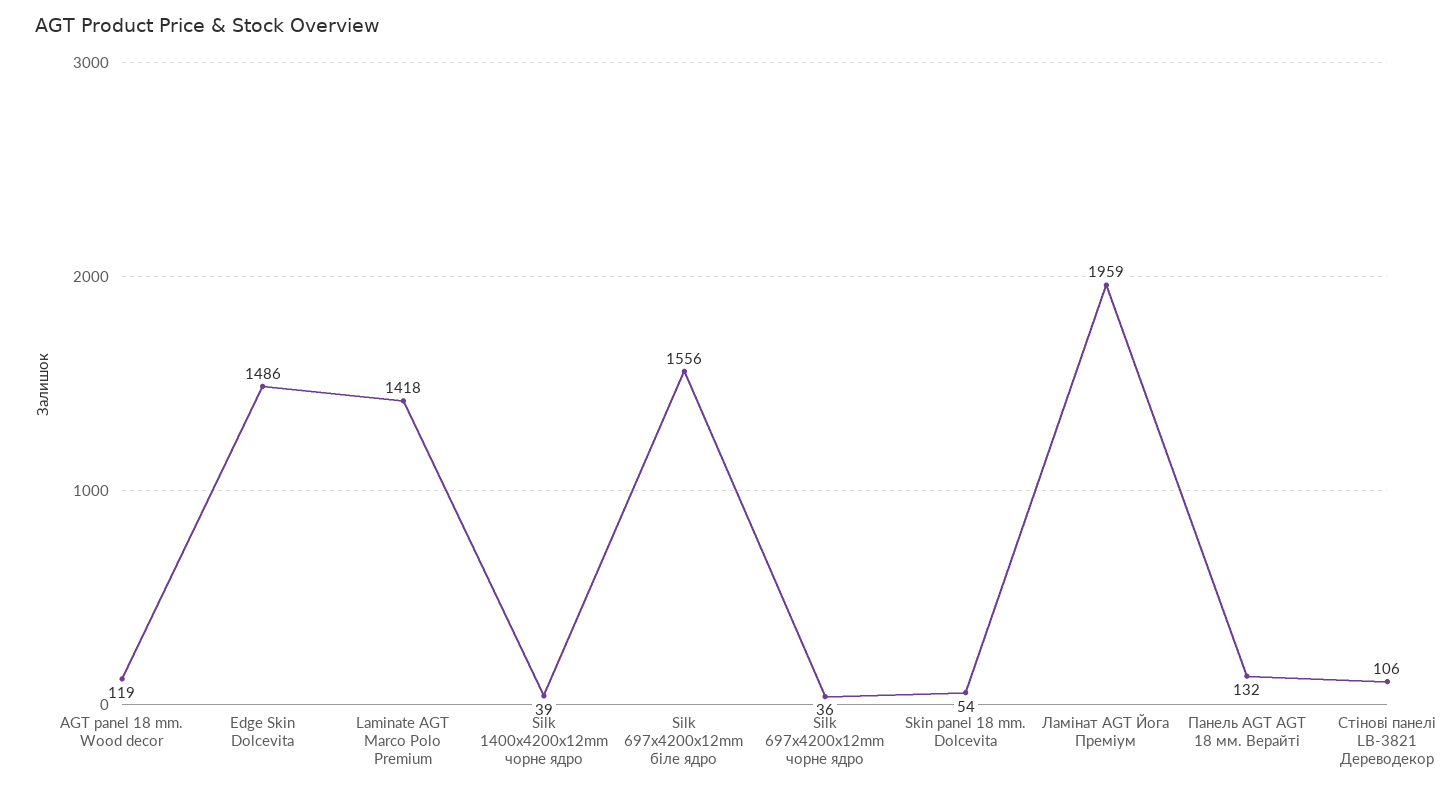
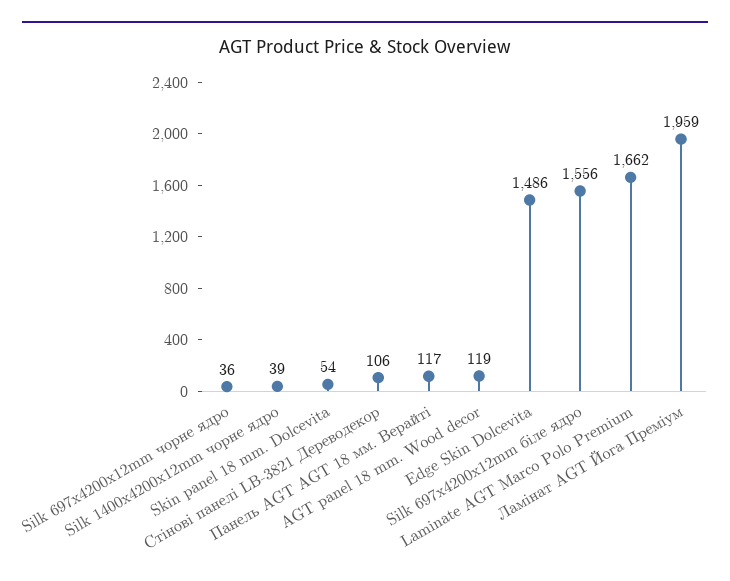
Laminate AGT Marco Polo Premium: 1418 -> 1662
Панель AGT AGT 18 мм. Верайті: 132 -> 117

